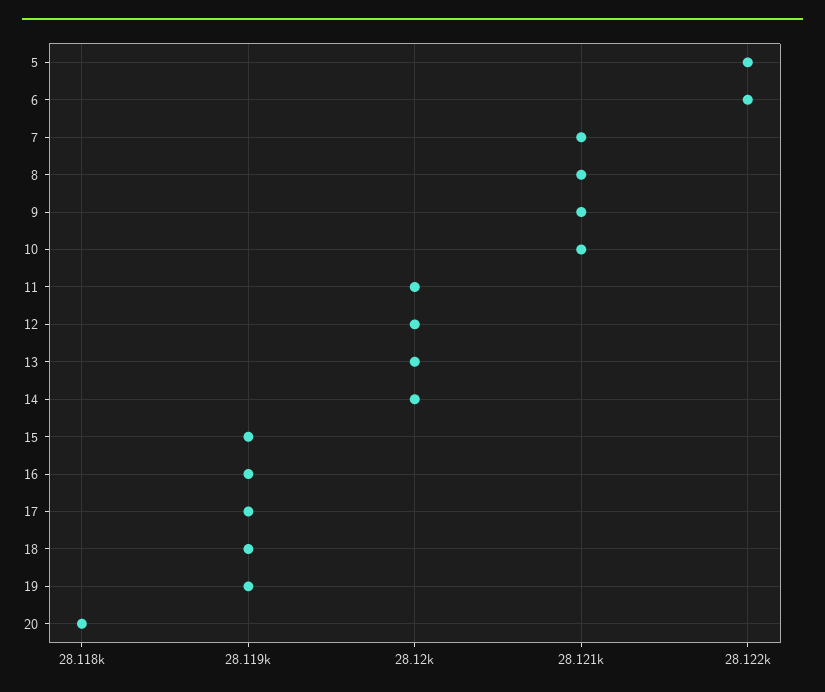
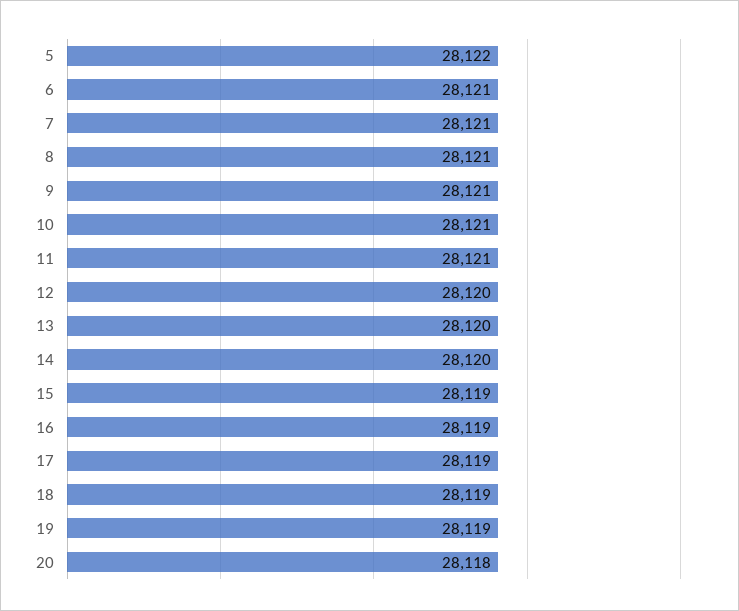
6: 28122 -> 28121
11: 28120 -> 28121

